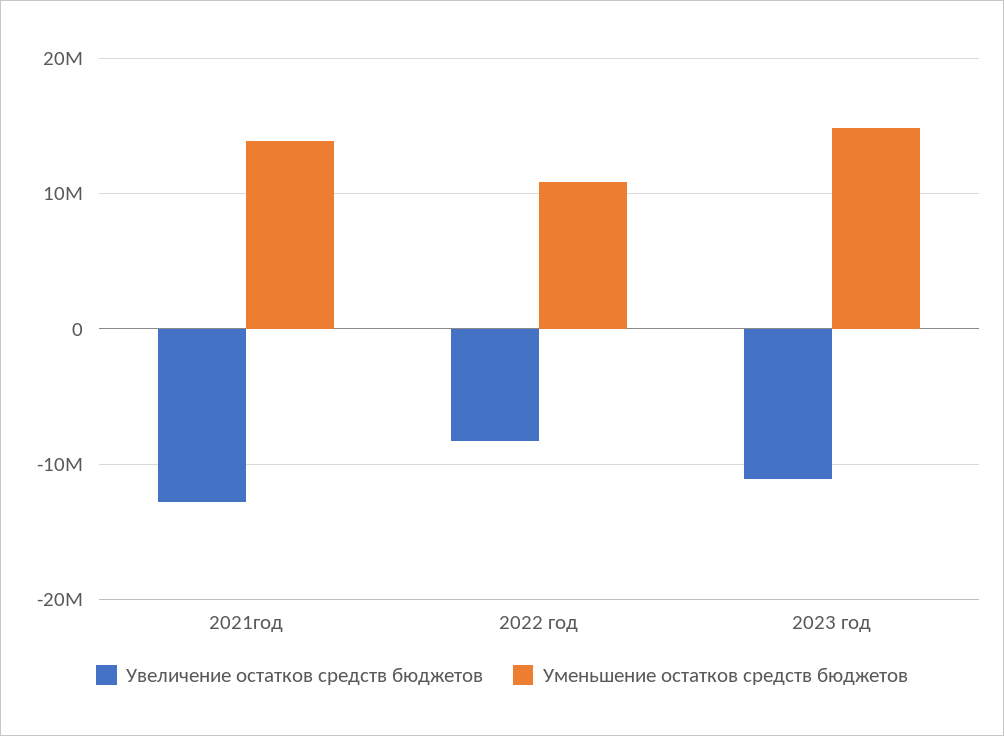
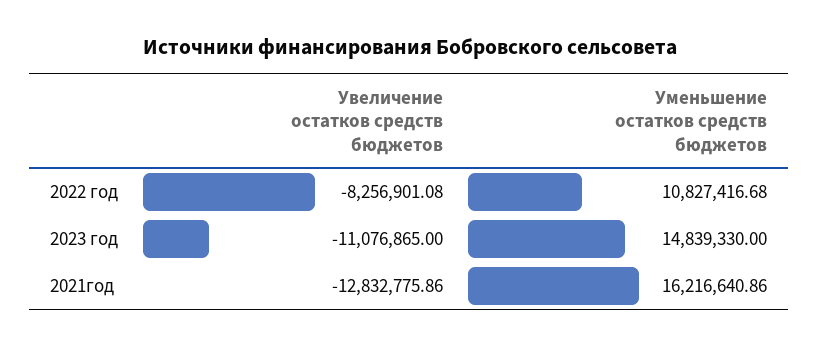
Уменьшение остатков средств бюджетов, 2021год: 14000000 -> 16216640.86

